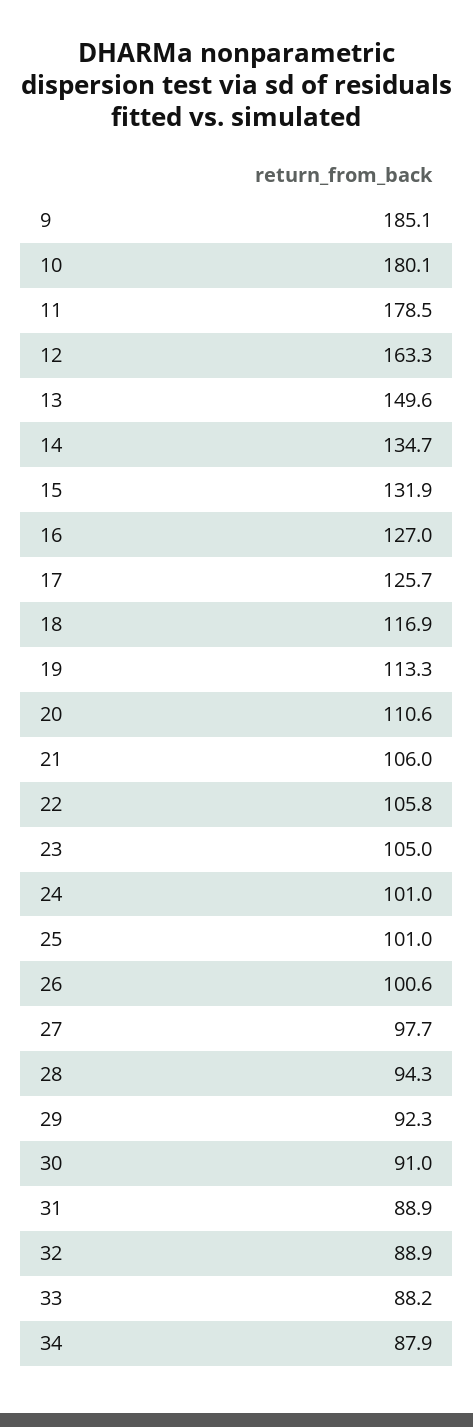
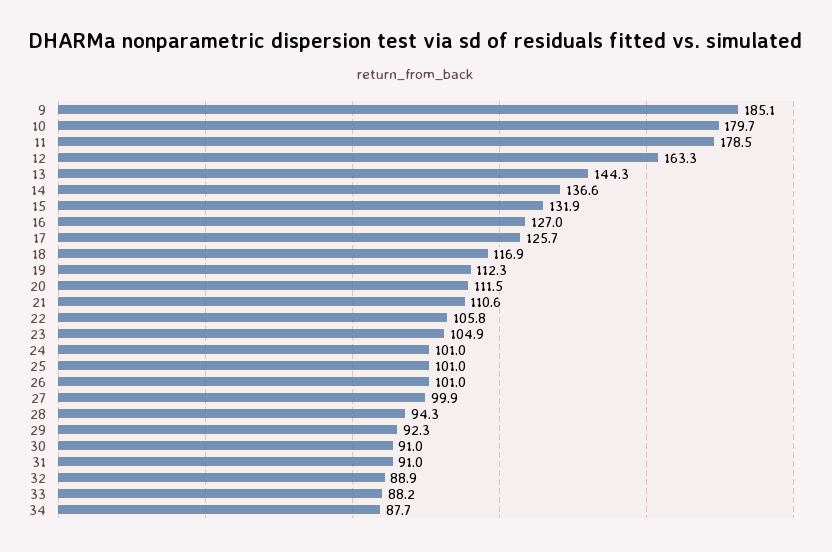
10: 180.1 -> 179.7
13: 149.6 -> 144.3
14: 134.7 -> 136.6
19: 113.3 -> 112.3
20: 110.6 -> 111.5
21: 106 -> 110.6
23: 105 -> 104.9
26: 100.6 -> 101
27: 97.7 -> 99.9
31: 88.9 -> 91
34: 87.9 -> 87.7

